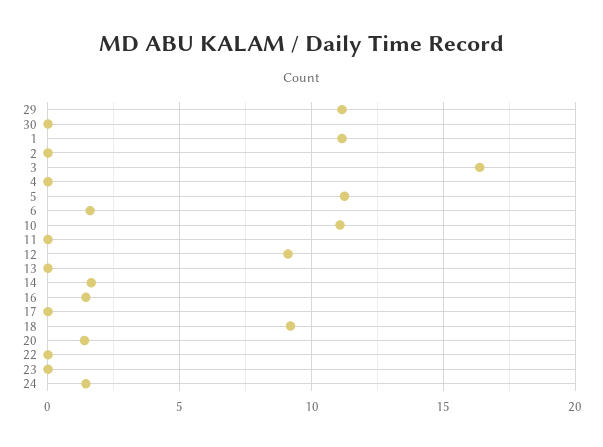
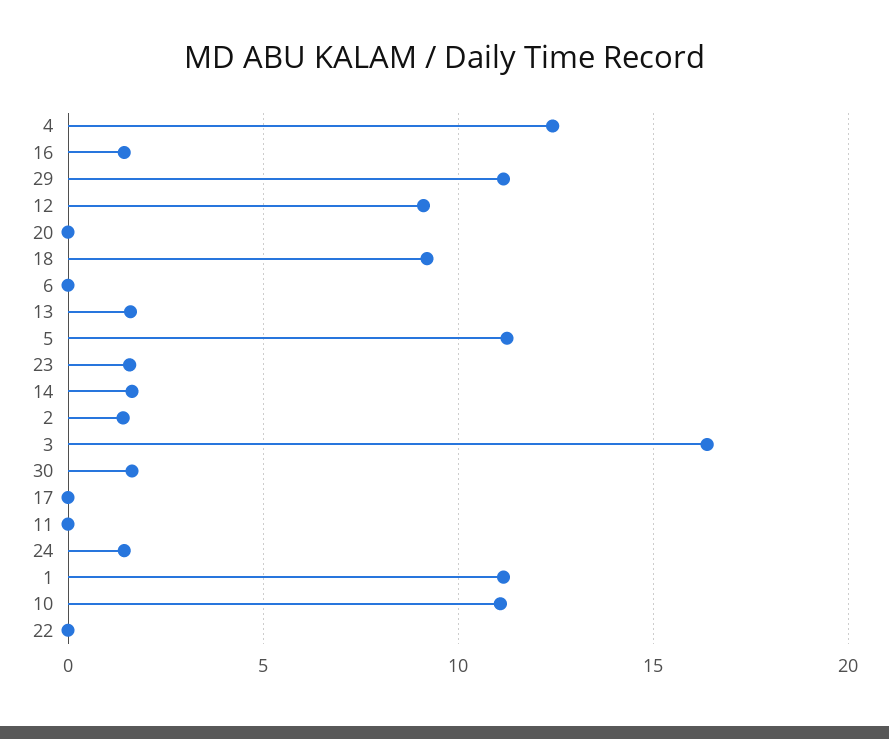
30: 0 -> 1.5
2: 0 -> 1.5
4: 0 -> 12.5
6: 1.5 -> 0
13: 0 -> 1.5
20: 1.5 -> 0
23: 0 -> 1.5

